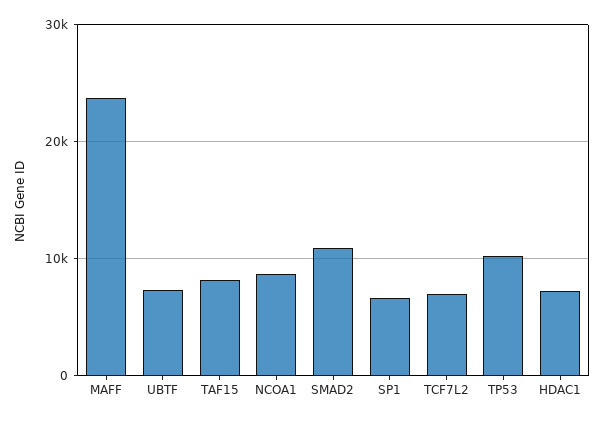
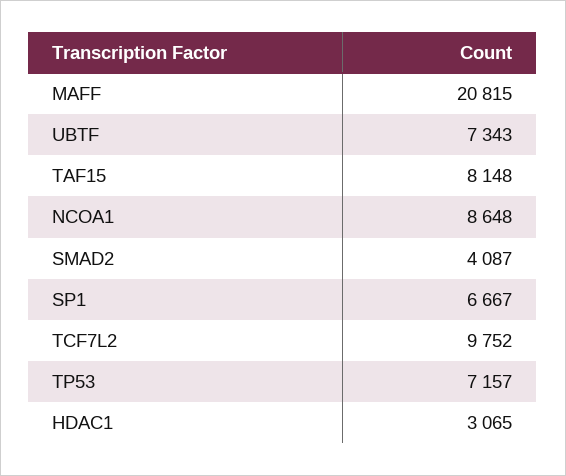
MAFF: 24000 -> 20815
SMAD2: 11000 -> 4087
TCF7L2: 7000 -> 9752
TP53: 10000 -> 7157
HDAC1: 7000 -> 3065

